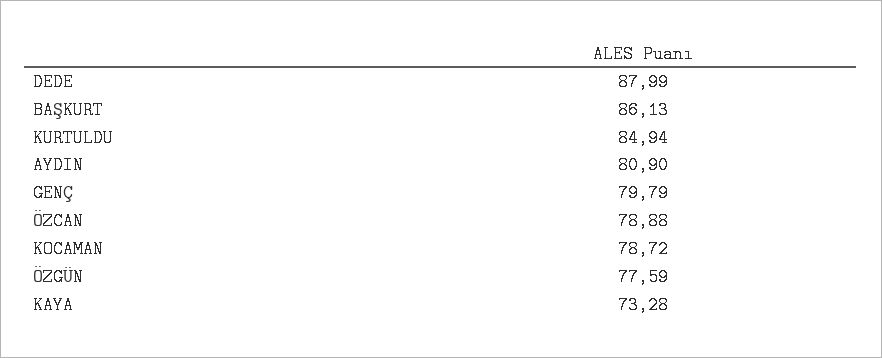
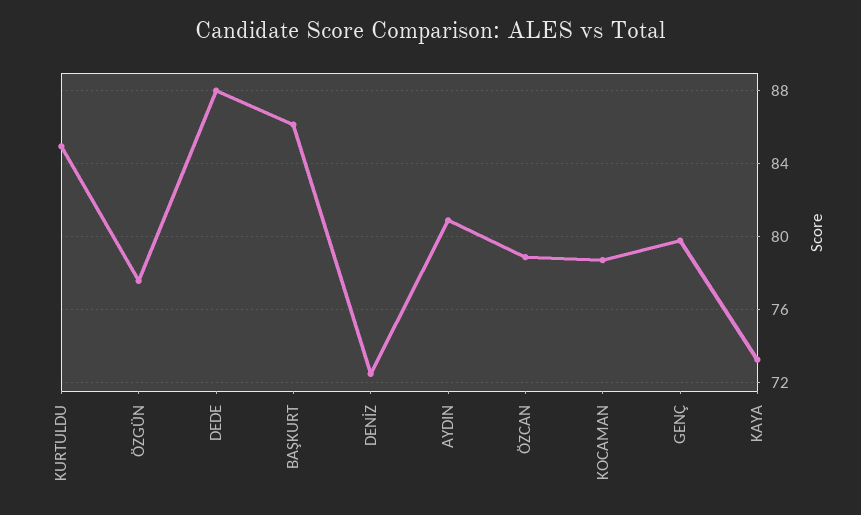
DENİZ: none -> 72.5

